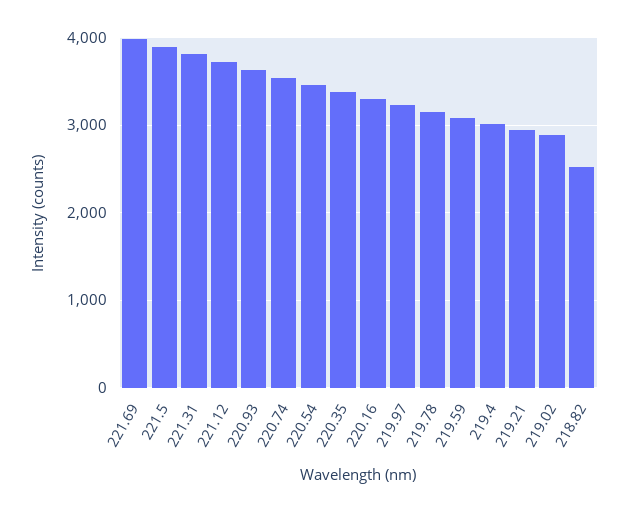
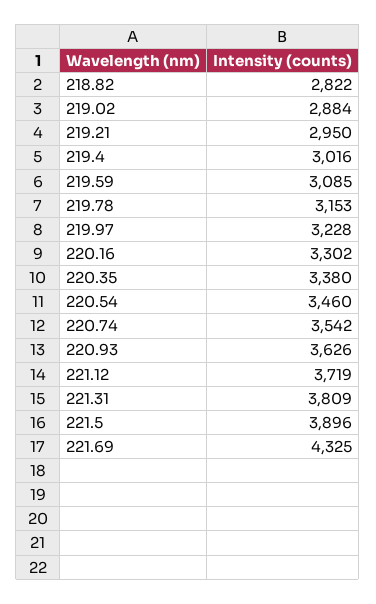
221.69: 4000 -> 4325
218.82: 2500 -> 2822

